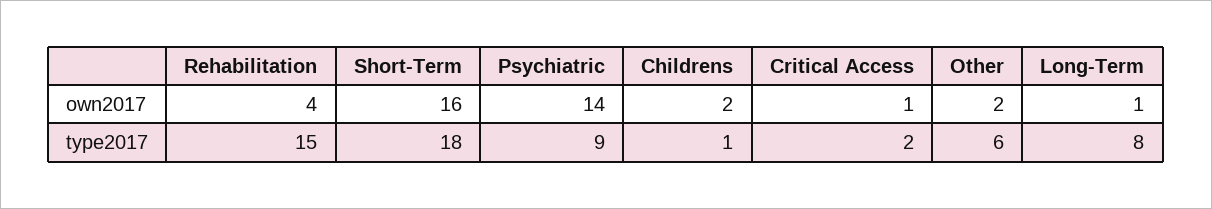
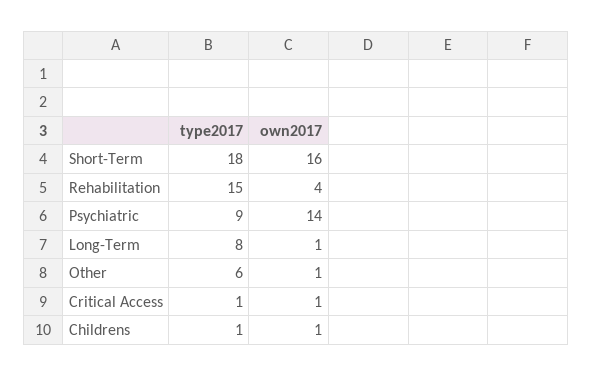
Childrens, own2017: 2 -> 1
Other, own2017: 2 -> 1
Critical Access, type2017: 2 -> 1

